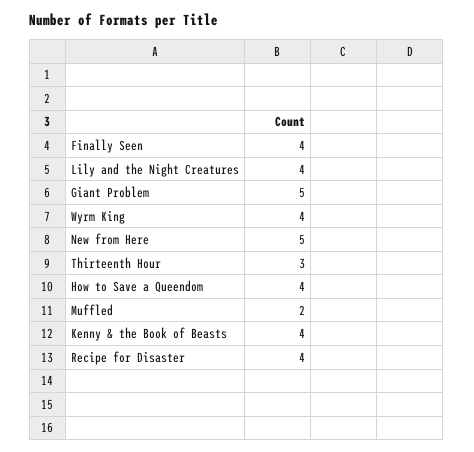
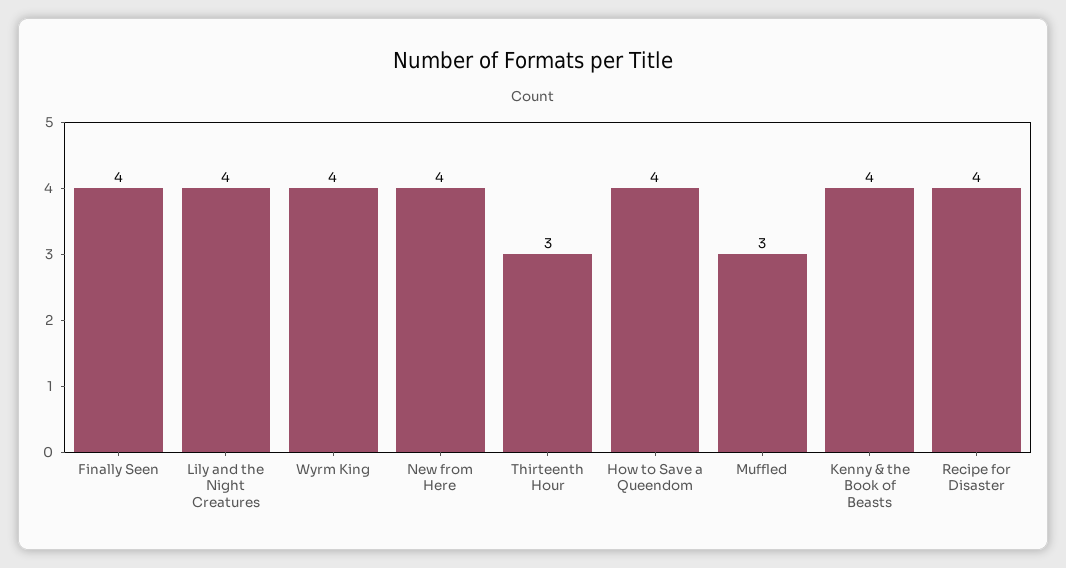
Giant Problem: 5 -> none
New from Here: 5 -> 4
Muffled: 2 -> 3

